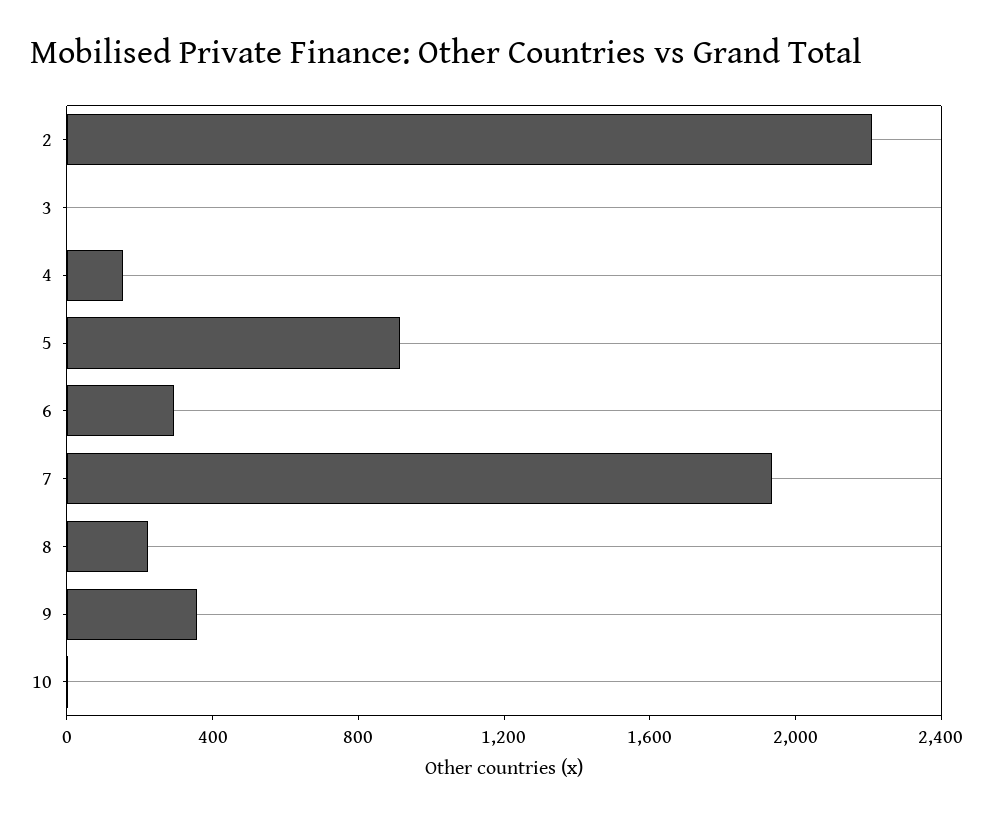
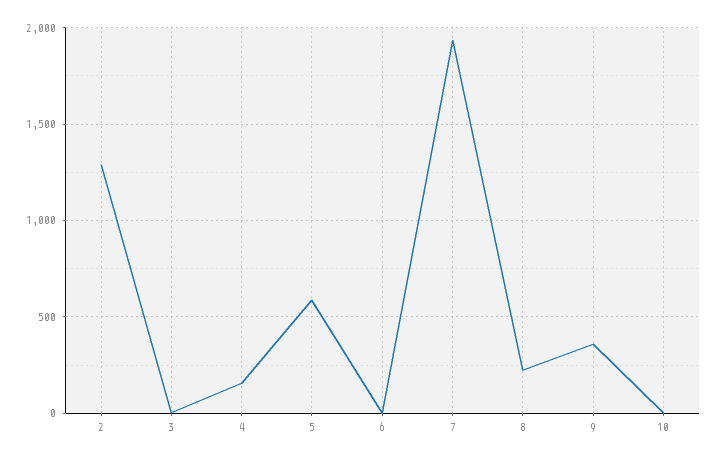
2: 2200 -> 1300
5: 900 -> 600
6: 300 -> 0

